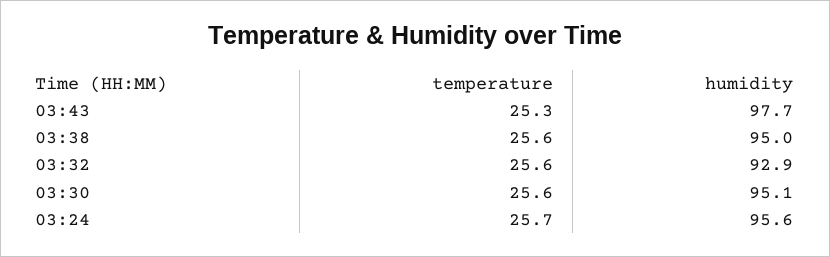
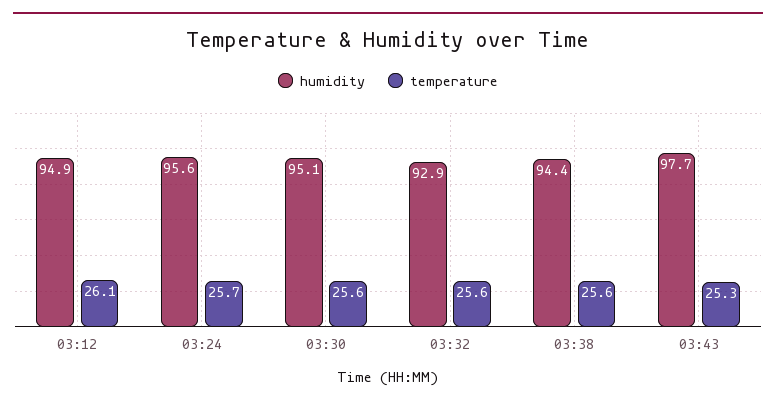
humidity, 03:38: 95 -> 94.4
humidity, 03:12: none -> 94.9
temperature, 03:12: none -> 26.1

